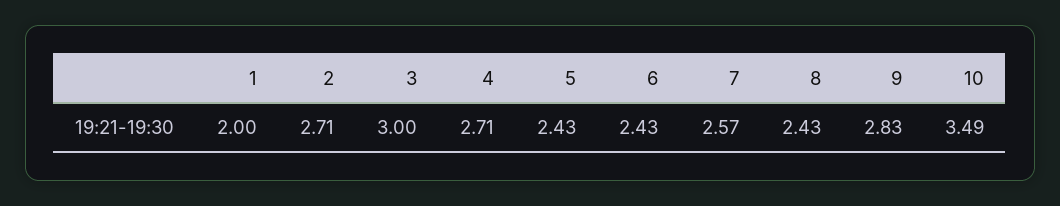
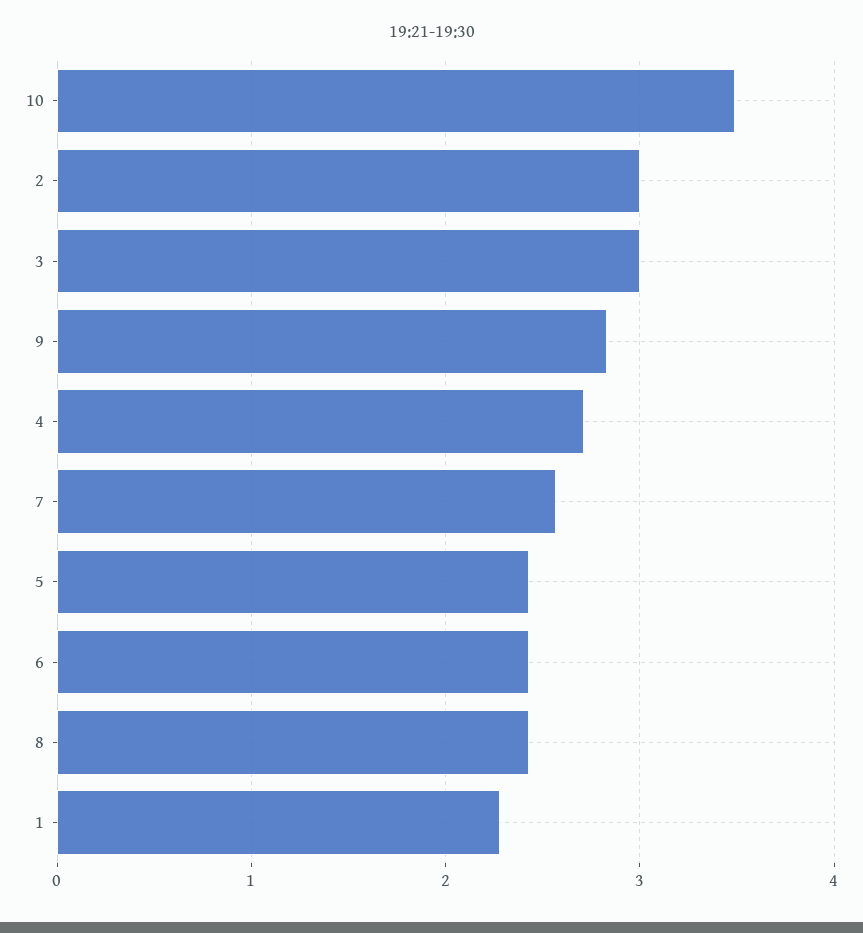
1: 2 -> 2.3
2: 2.71 -> 3

